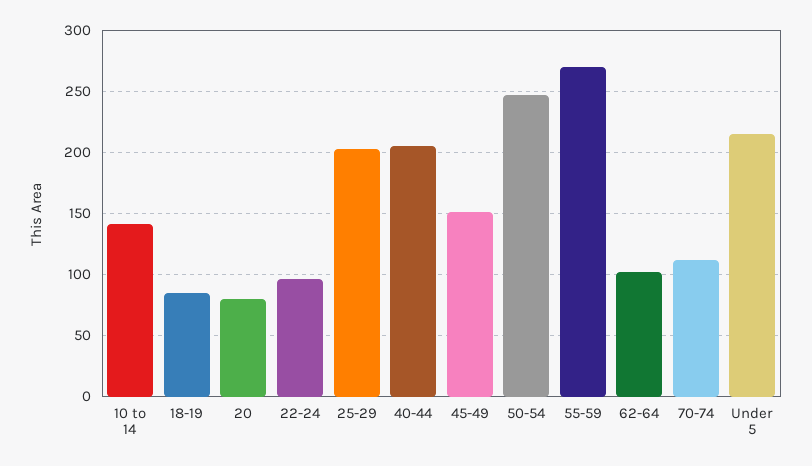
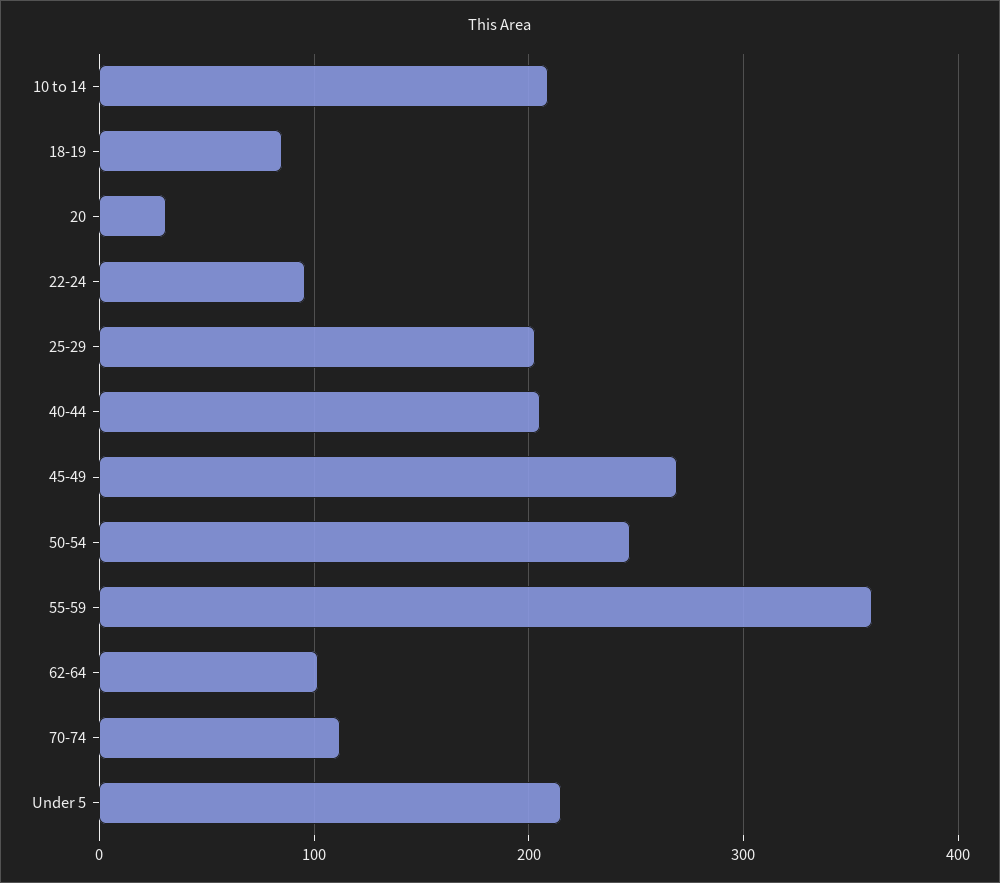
10 to 14: 140 -> 210
20: 80 -> 30
45-49: 150 -> 270
55-59: 270 -> 360

